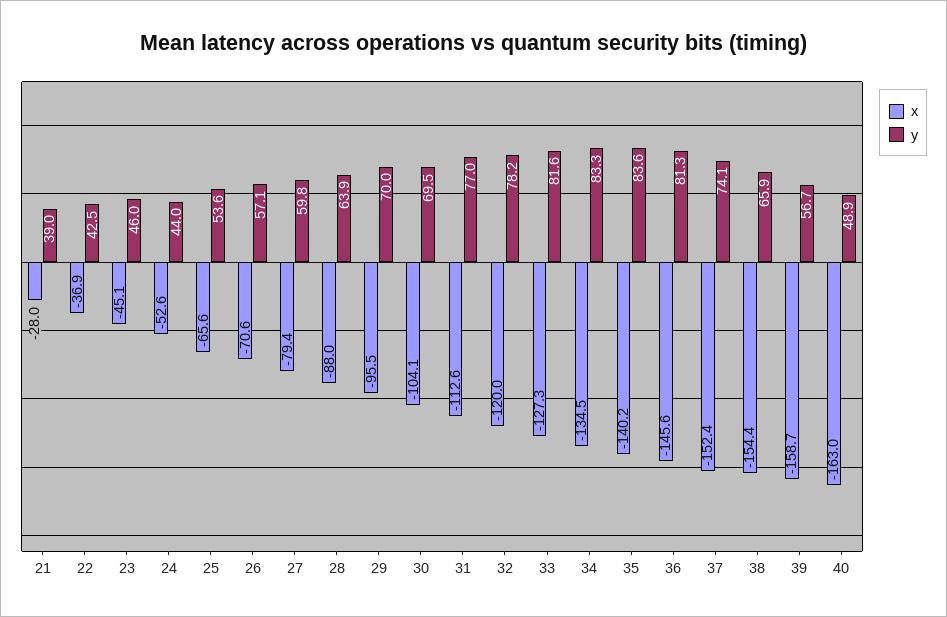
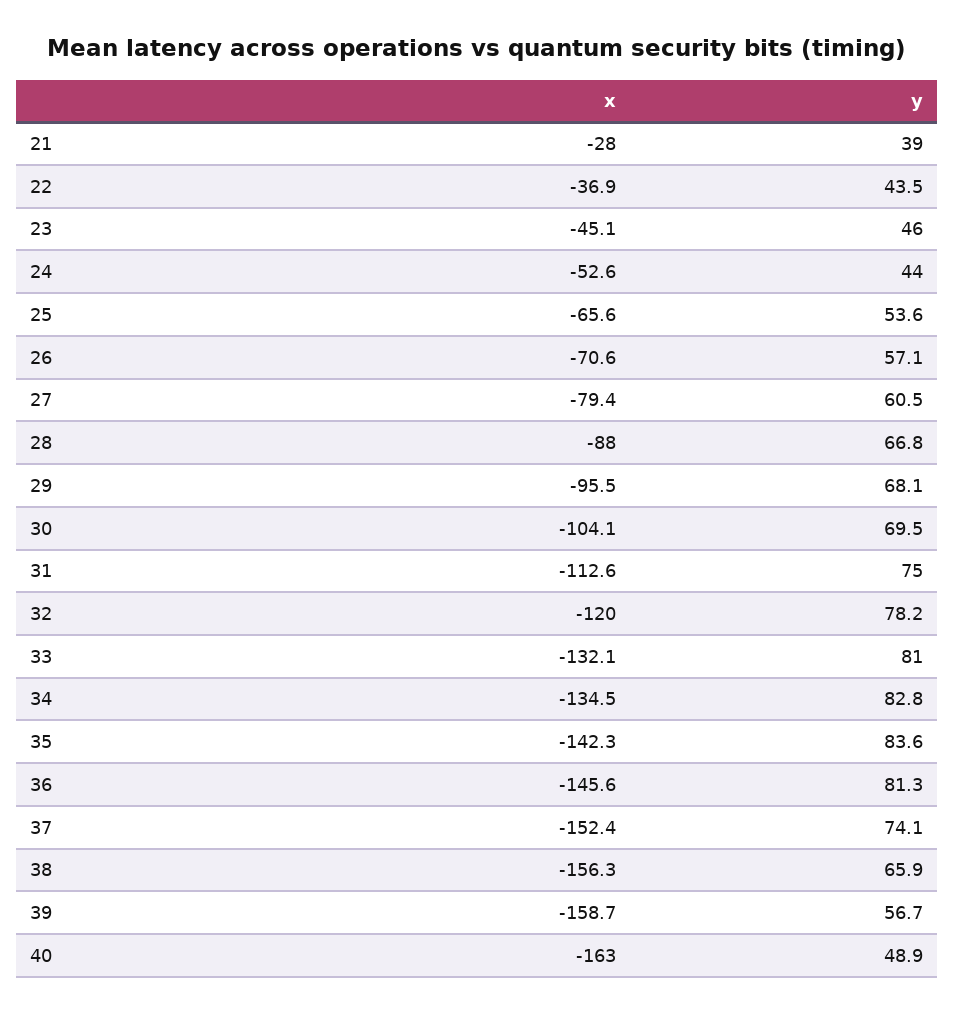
y, 22: 42.5 -> 43.5
y, 27: 59.8 -> 60.5
y, 28: 63.9 -> 66.8
y, 29: 70 -> 68.1
y, 31: 77 -> 75
x, 33: -127.3 -> -132.1
y, 33: 81.6 -> 81
y, 34: 83.3 -> 82.8
x, 35: -140.2 -> -142.3
x, 38: -154.4 -> -156.3

